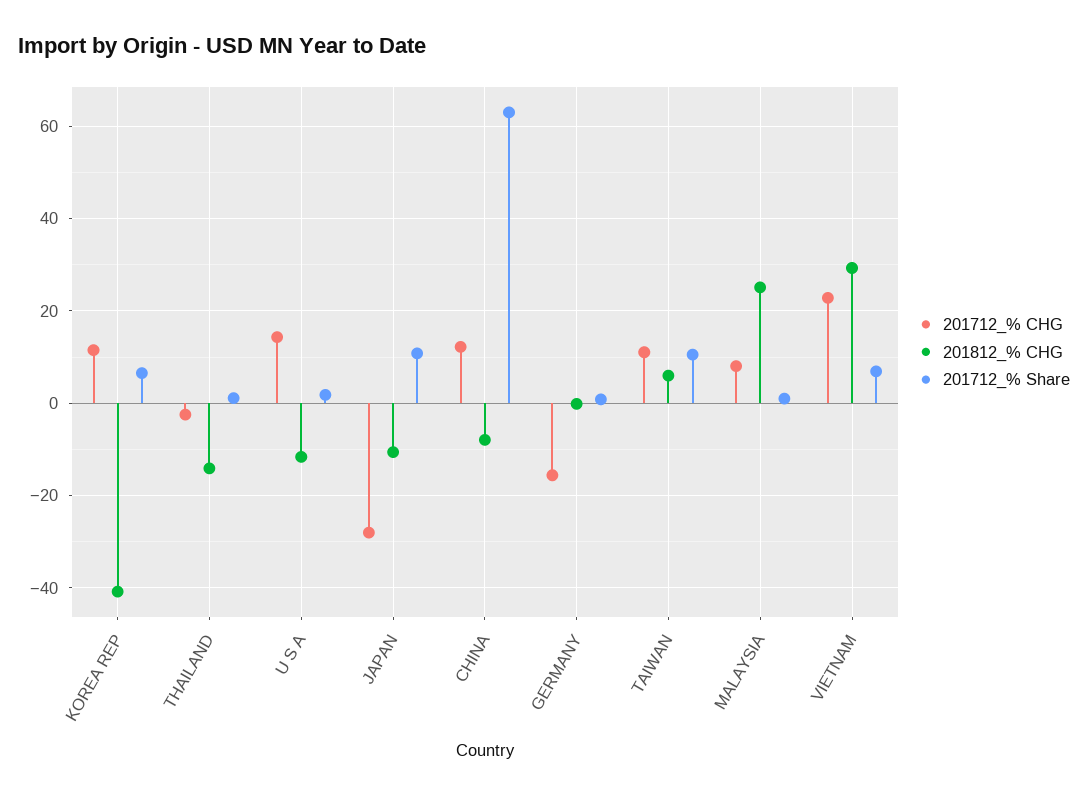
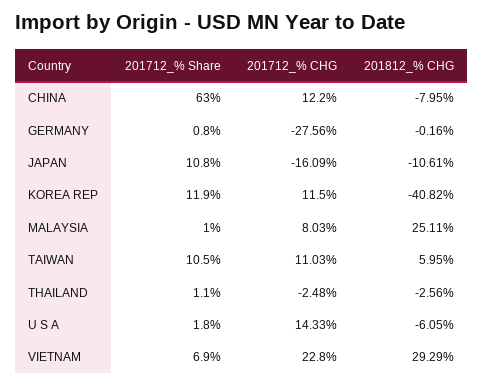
201712_% Share, KOREA REP: 6 -> 11.9
201812_% CHG, THAILAND: -14 -> -2.56
201812_% CHG, U S A: -12 -> -6.05
201712_% CHG, JAPAN: -28 -> -16.09
201712_% CHG, GERMANY: -16 -> -27.56

